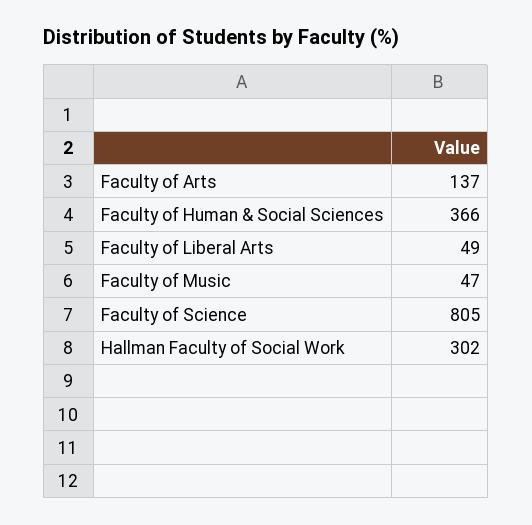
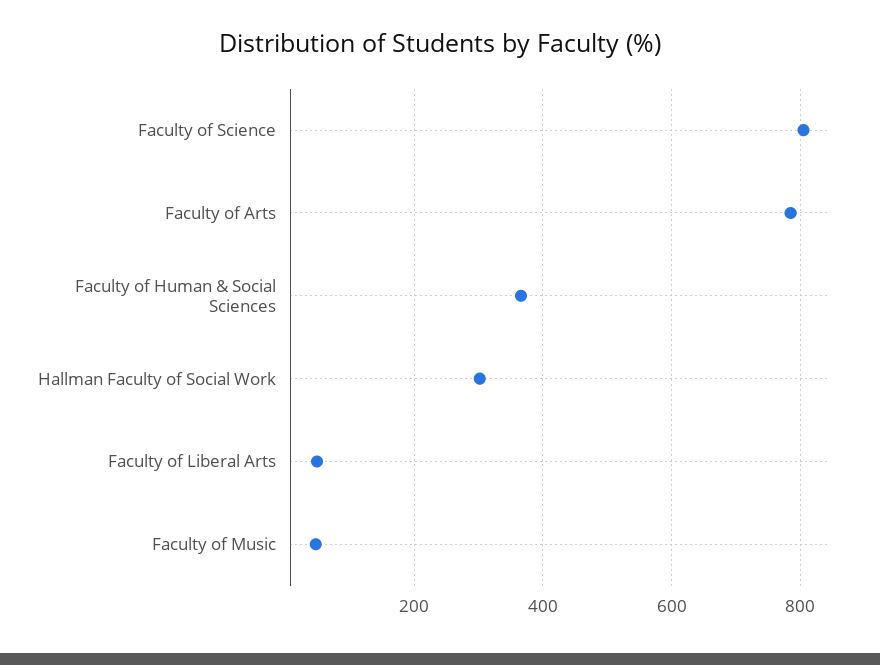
Faculty of Arts: 137 -> 780

